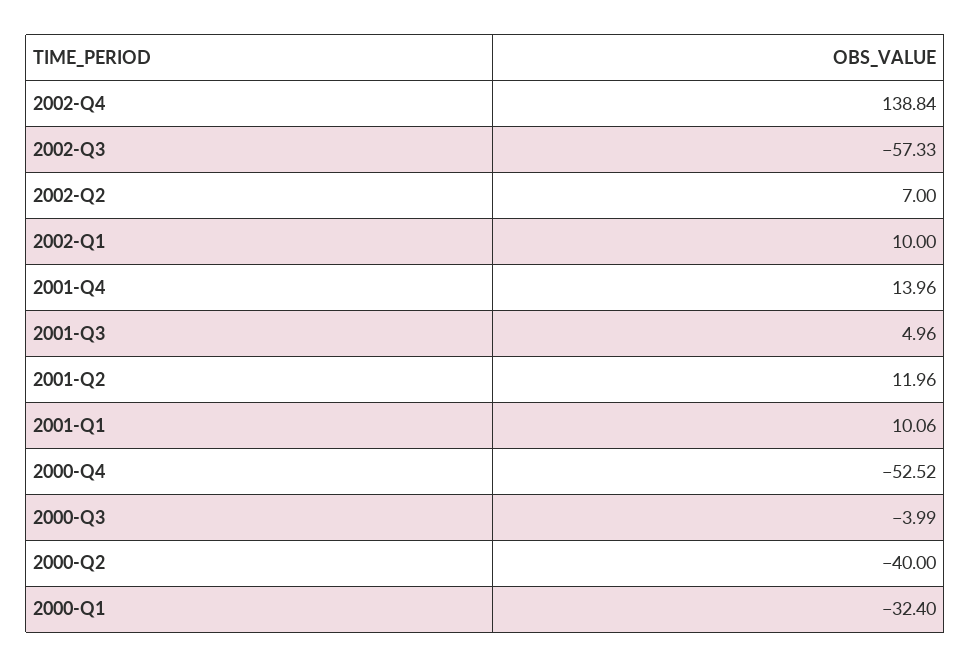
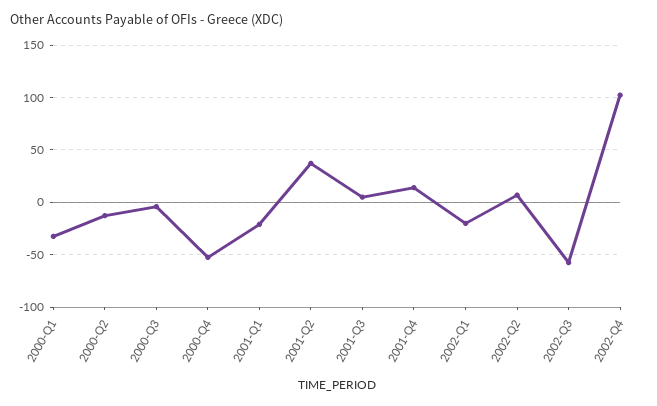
2002-Q4: 138.84 -> 100
2002-Q1: 10 -> -20
2001-Q2: 11.96 -> 40
2001-Q1: 10.06 -> -20
2000-Q2: -40 -> -10

